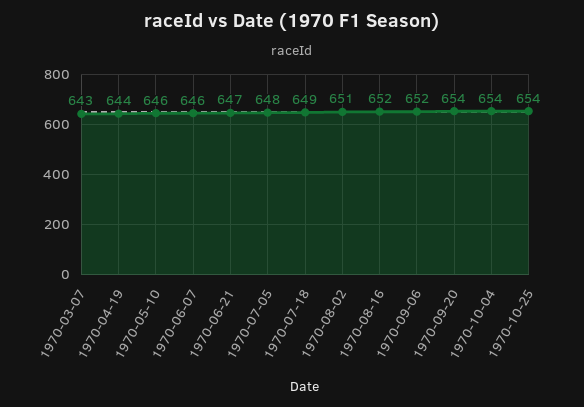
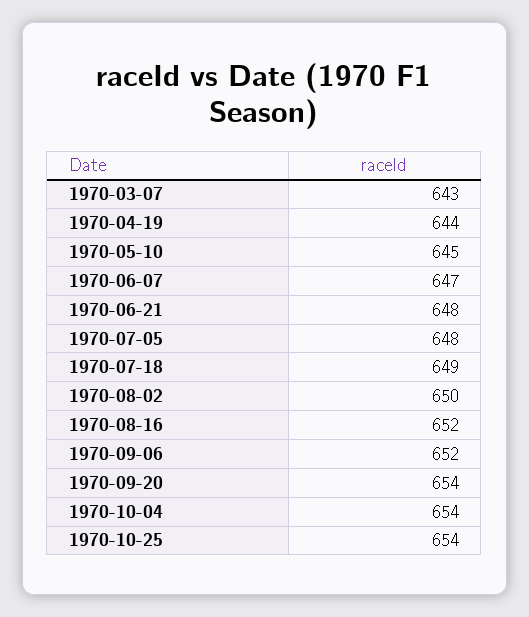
1970-05-10: 646 -> 645
1970-06-07: 646 -> 647
1970-06-21: 647 -> 648
1970-08-02: 651 -> 650

